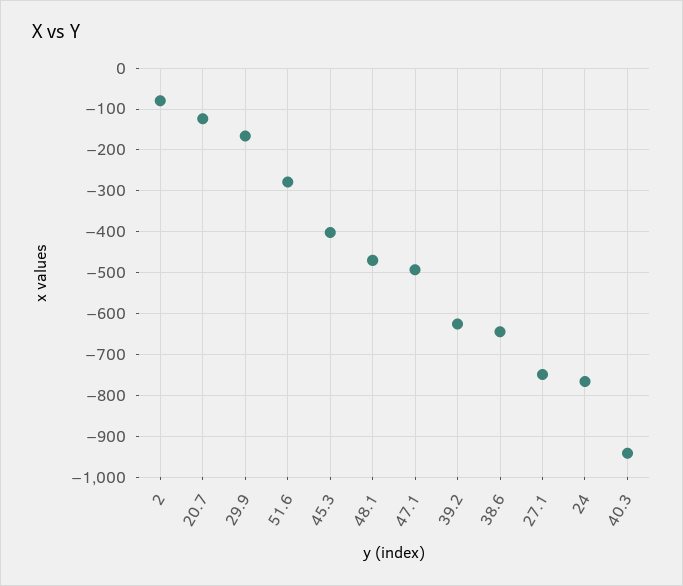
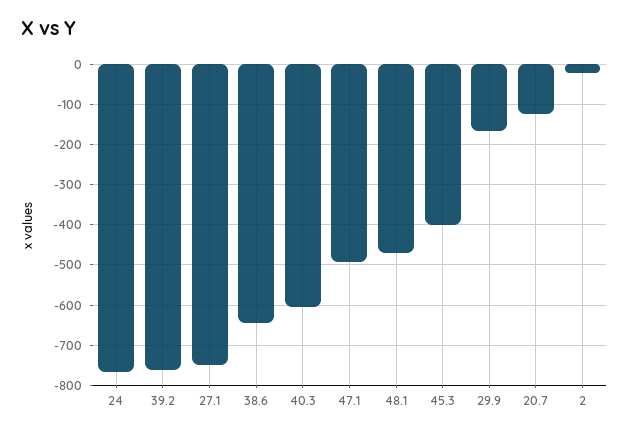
2: -80 -> -20
51.6: -280 -> none
39.2: -620 -> -760
40.3: -940 -> -600

